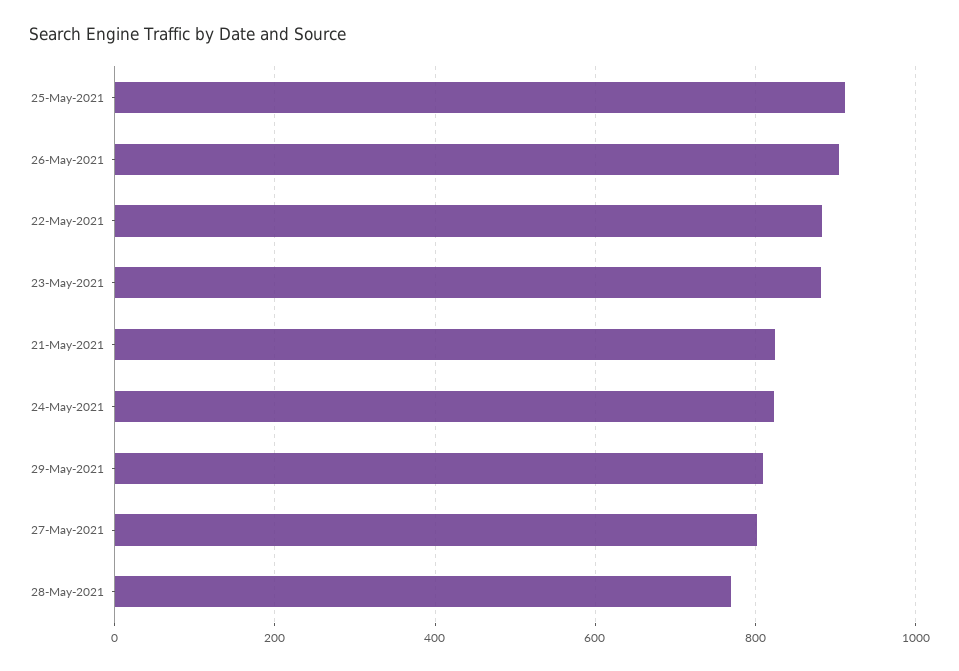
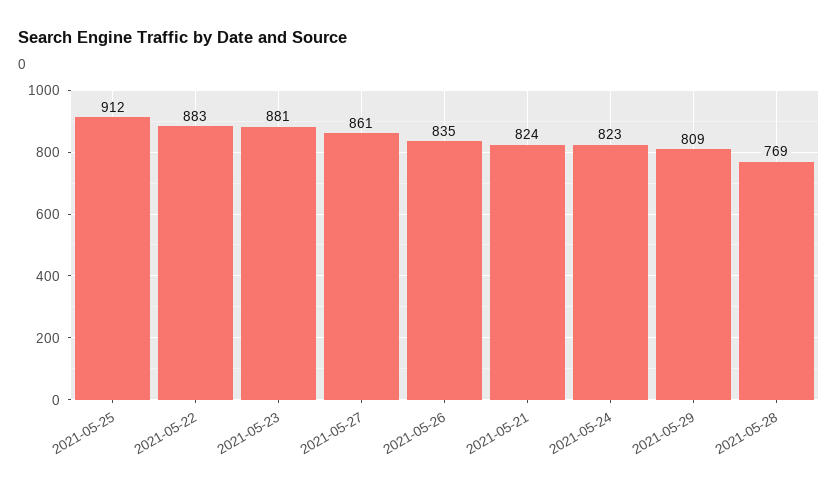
26-May-2021: 900 -> 835
27-May-2021: 800 -> 861

